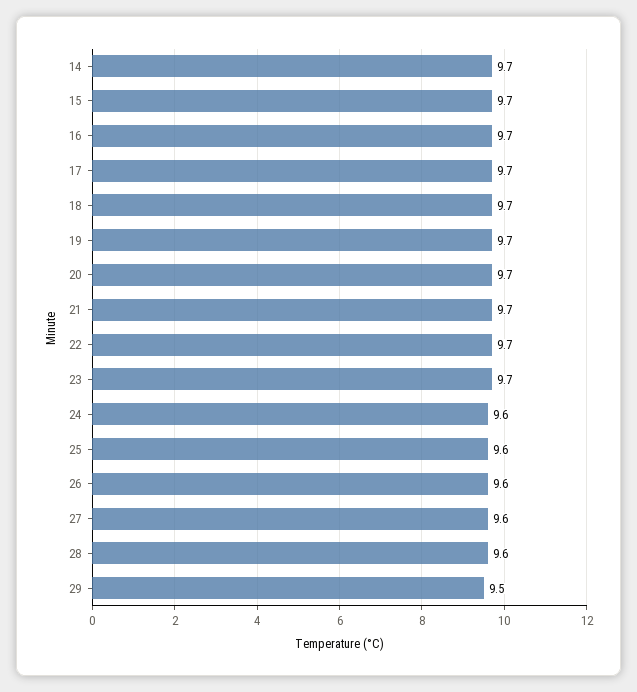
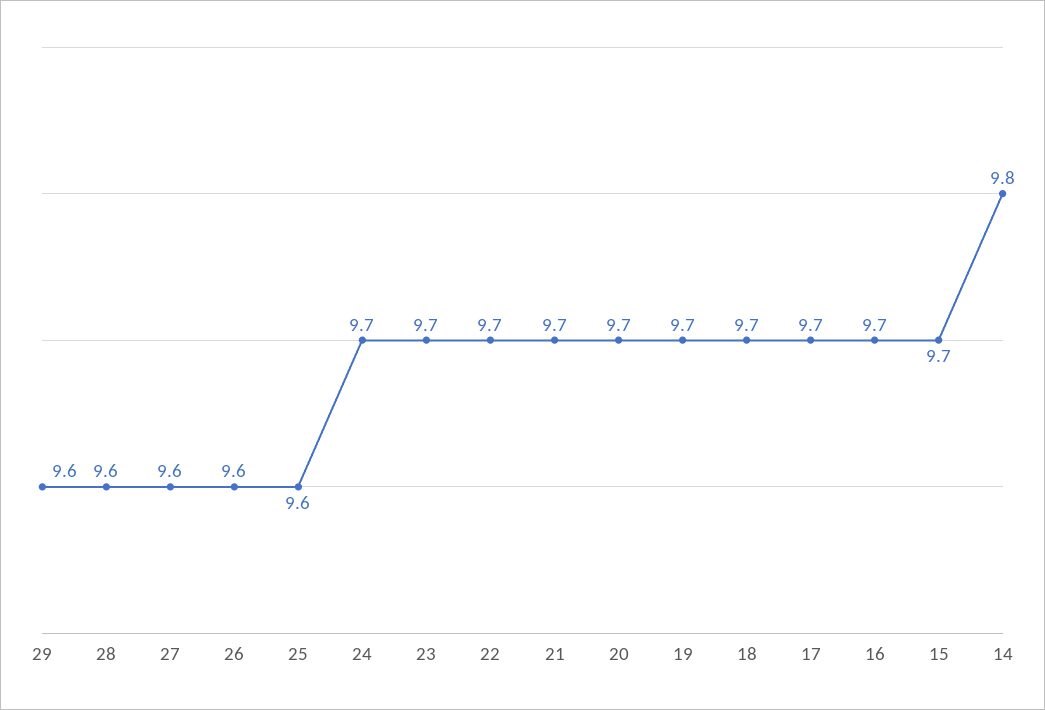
14: 9.7 -> 9.8
24: 9.6 -> 9.7
29: 9.5 -> 9.6

